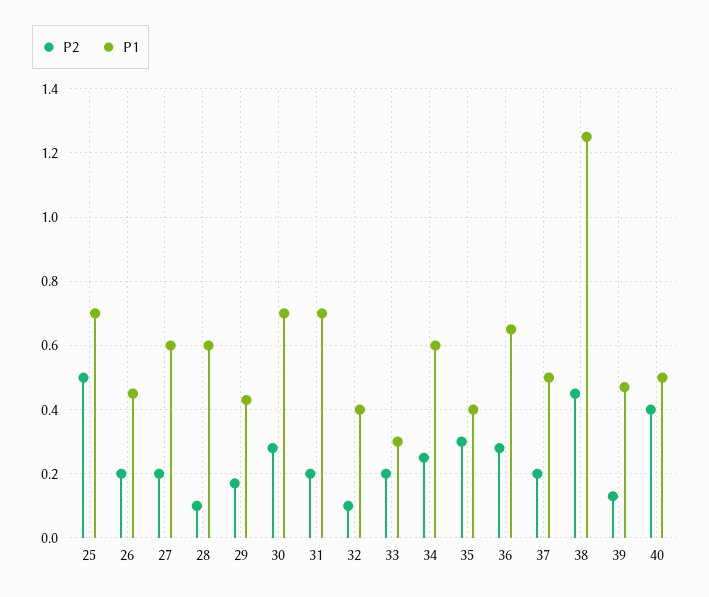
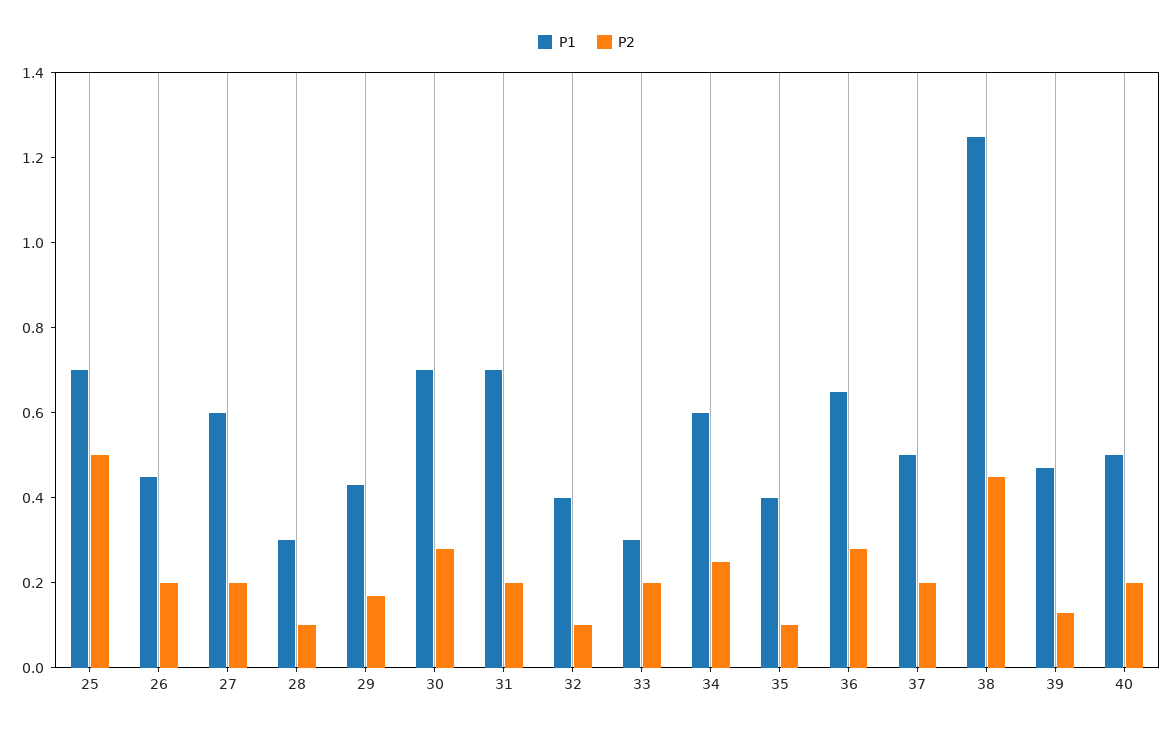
P1, 28: 0.6 -> 0.3
P2, 35: 0.3 -> 0.1
P2, 40: 0.4 -> 0.2

